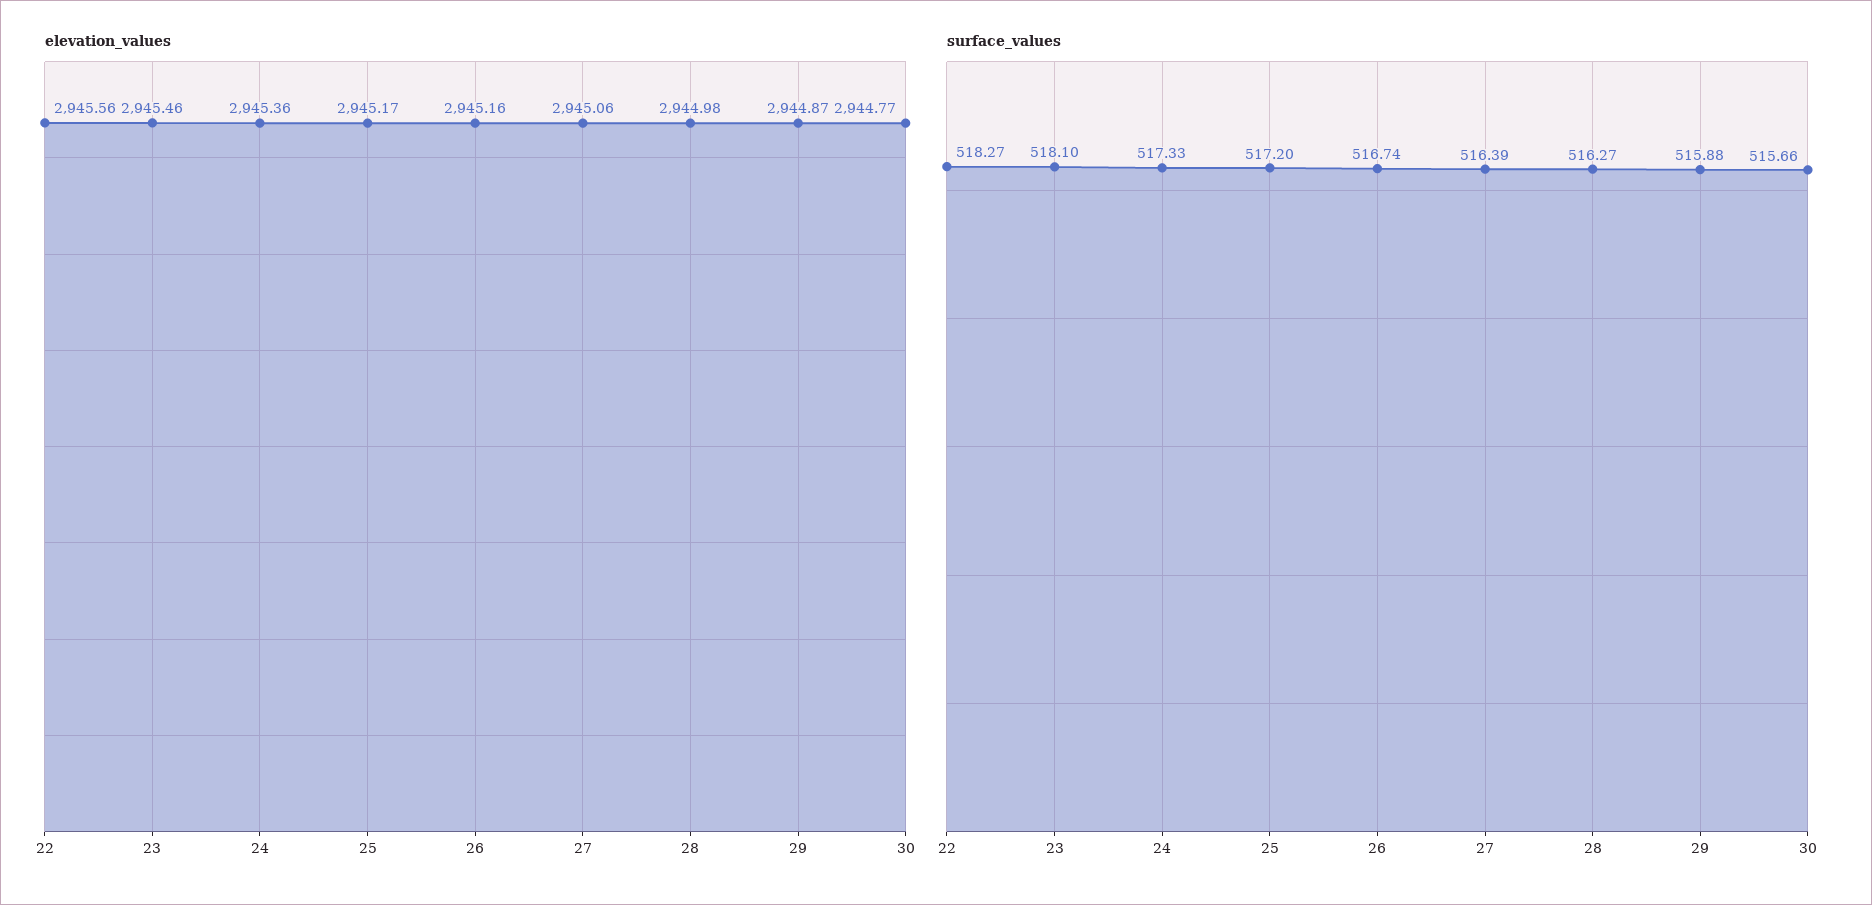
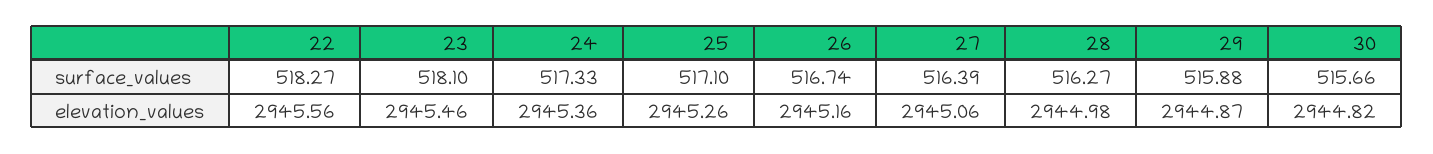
elevation_values, 25: 2945.17 -> 2945.26
elevation_values, 30: 2944.77 -> 2944.82
surface_values, 25: 517.2 -> 517.1

